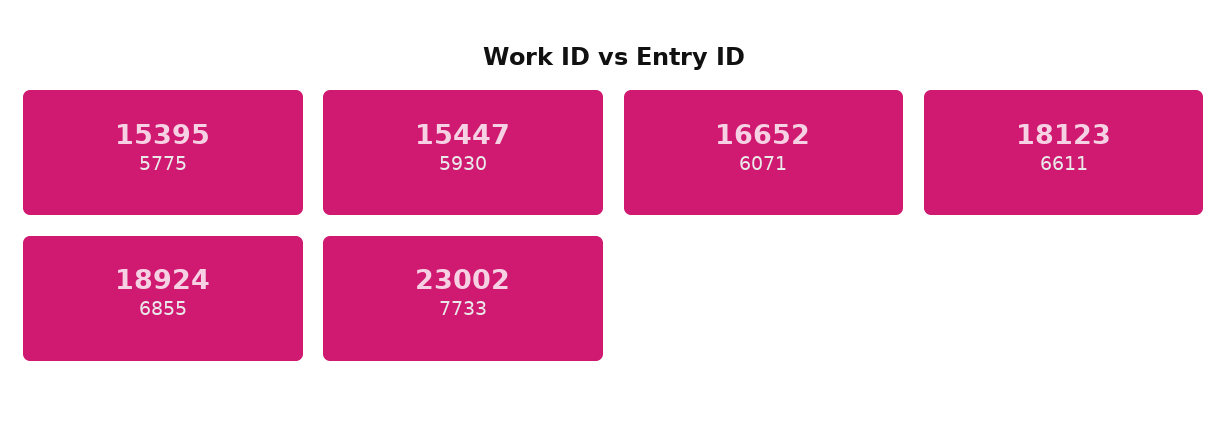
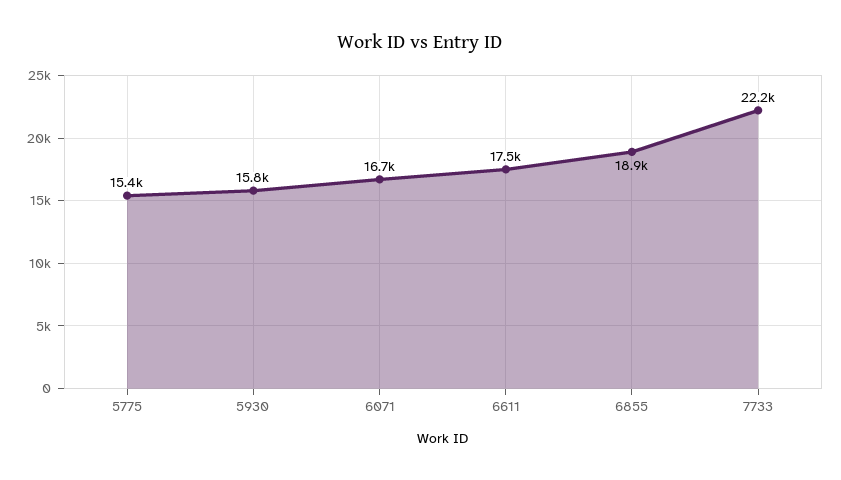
5930: 15447 -> 15800
6611: 18123 -> 17500
7733: 23002 -> 22200

